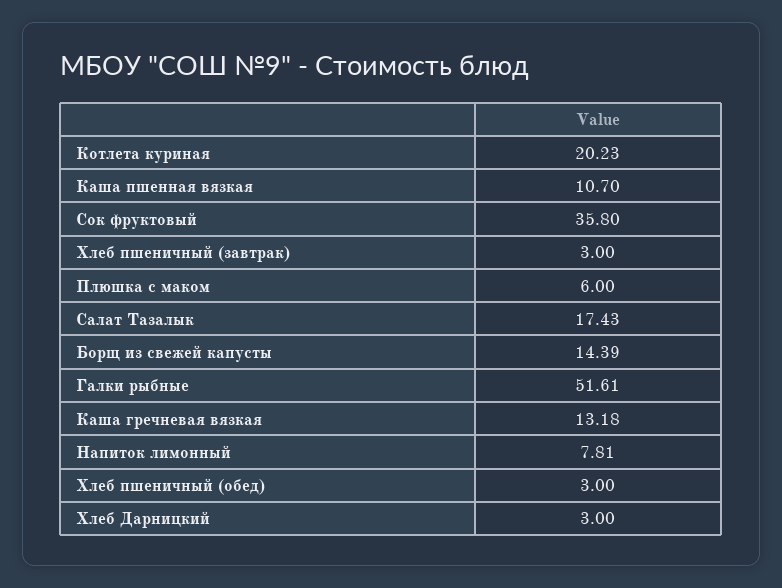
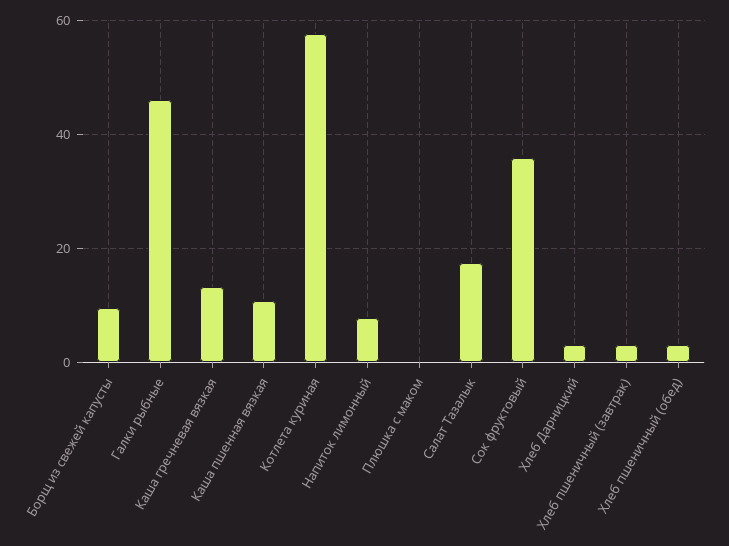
Котлета куриная: 20.23 -> 58
Плюшка с маком: 6 -> 0
Борщ из свежей капусты: 14.39 -> 10
Галки рыбные: 51.61 -> 46

